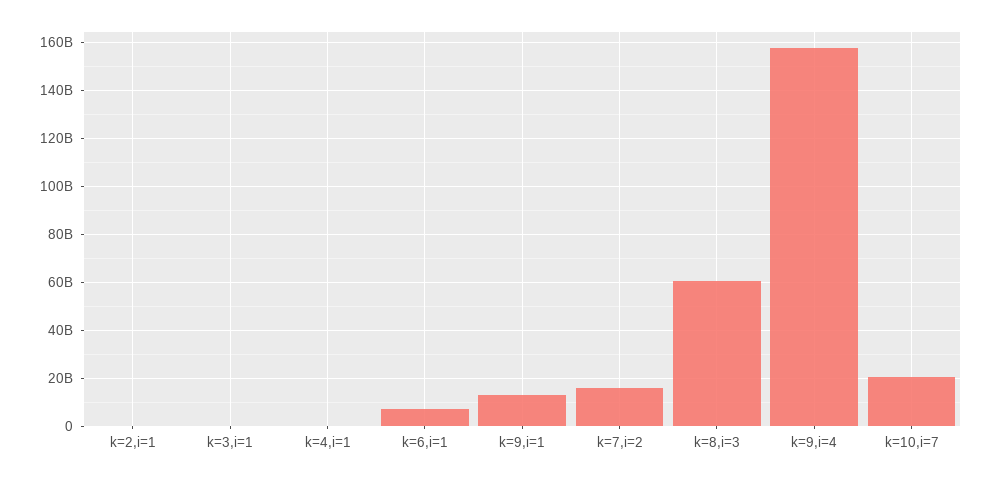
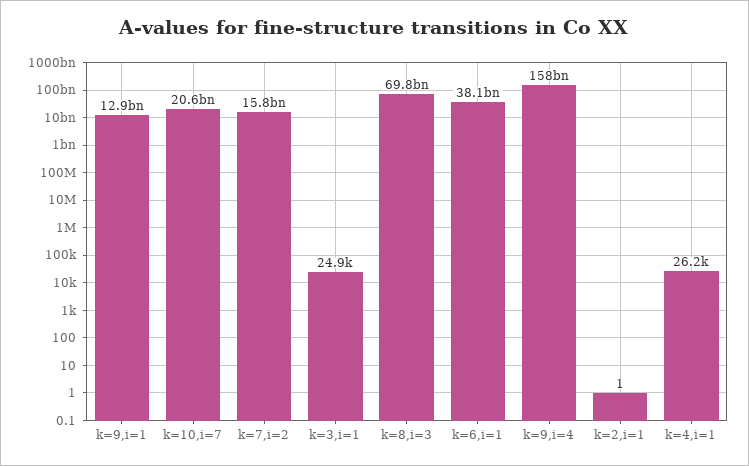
k=6,i=1: 7500000000 -> 38100000000
k=8,i=3: 60000000000 -> 69800000000

